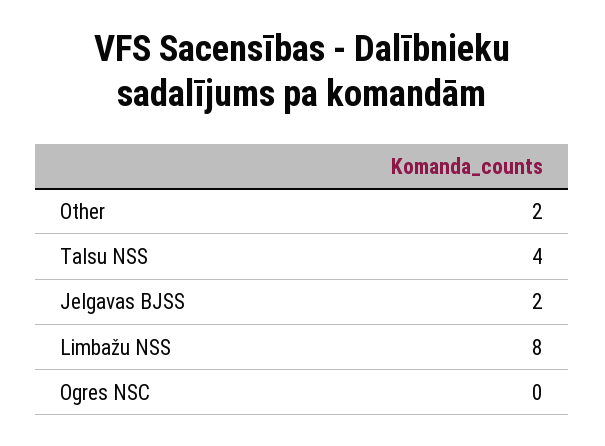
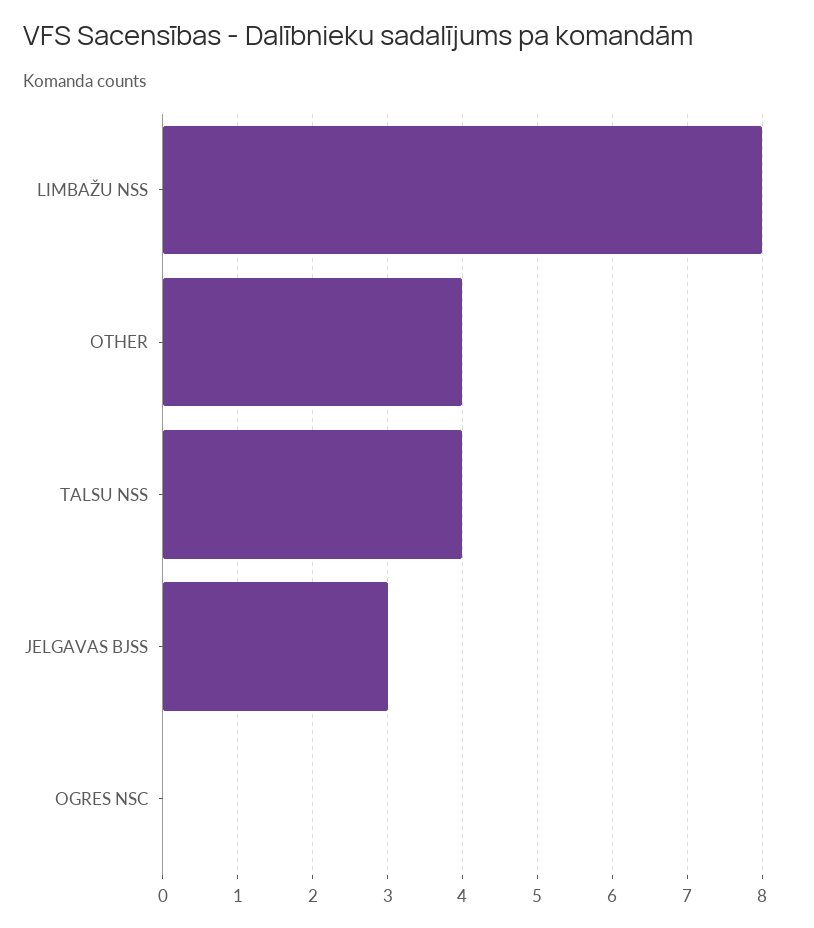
Other: 2 -> 4
Jelgavas BJSS: 2 -> 3

